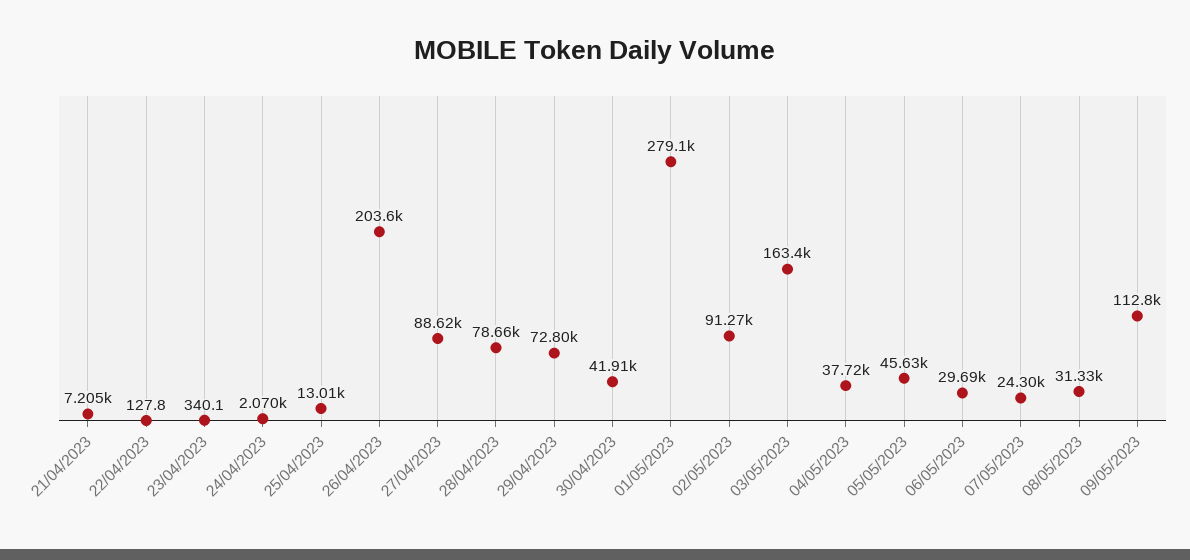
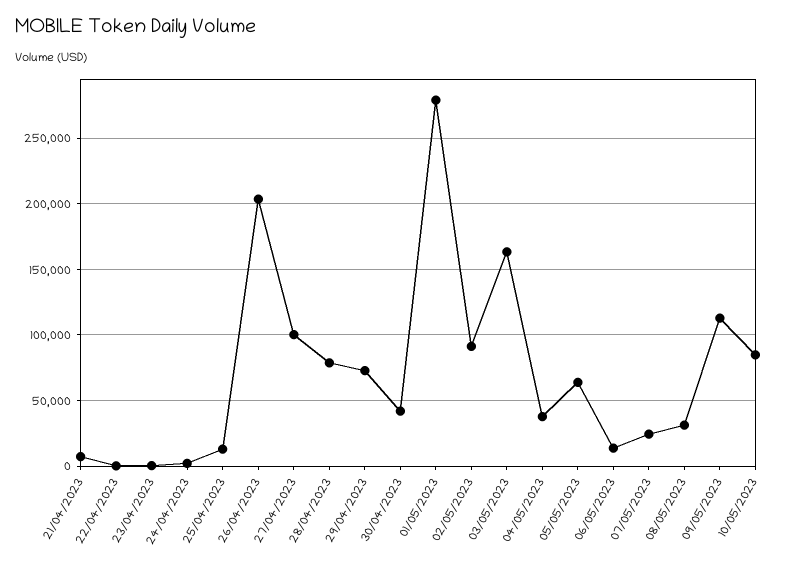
27/04/2023: 88620 -> 100000
05/05/2023: 45630 -> 65000
06/05/2023: 29690 -> 15000
10/05/2023: none -> 85000

